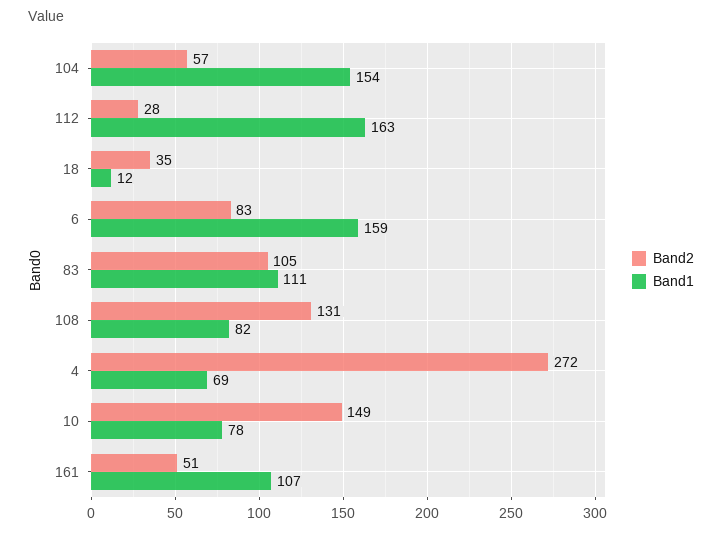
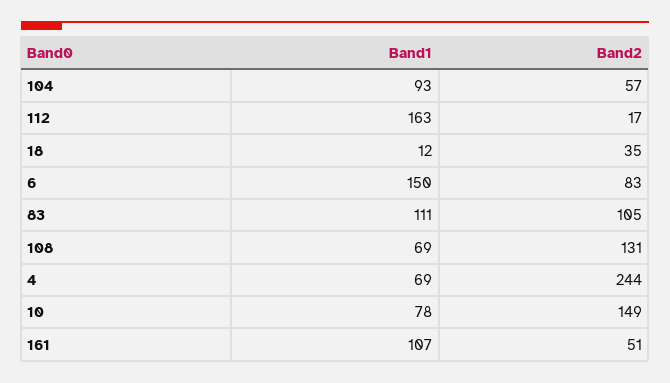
Band1, 104: 154 -> 93
Band2, 112: 28 -> 17
Band1, 6: 159 -> 150
Band1, 108: 82 -> 69
Band2, 4: 272 -> 244

